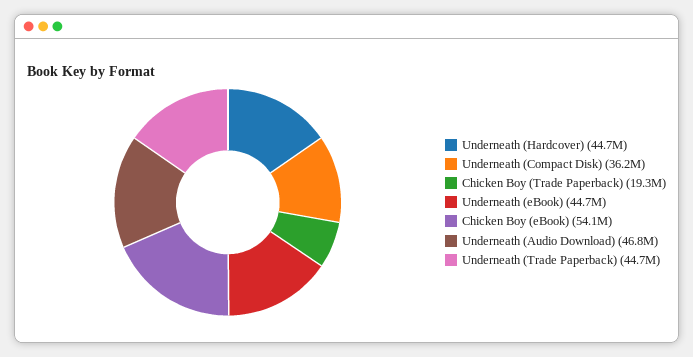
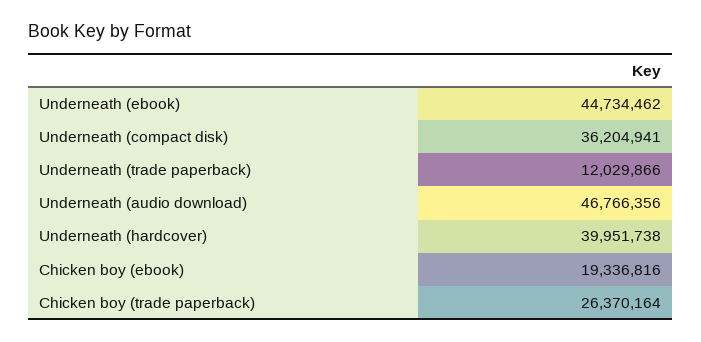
Underneath (Hardcover): 44700000 -> 39951738
Chicken Boy (Trade Paperback): 19300000 -> 26370164
Chicken Boy (eBook): 54100000 -> 19336816
Underneath (Trade Paperback): 44700000 -> 12029866

